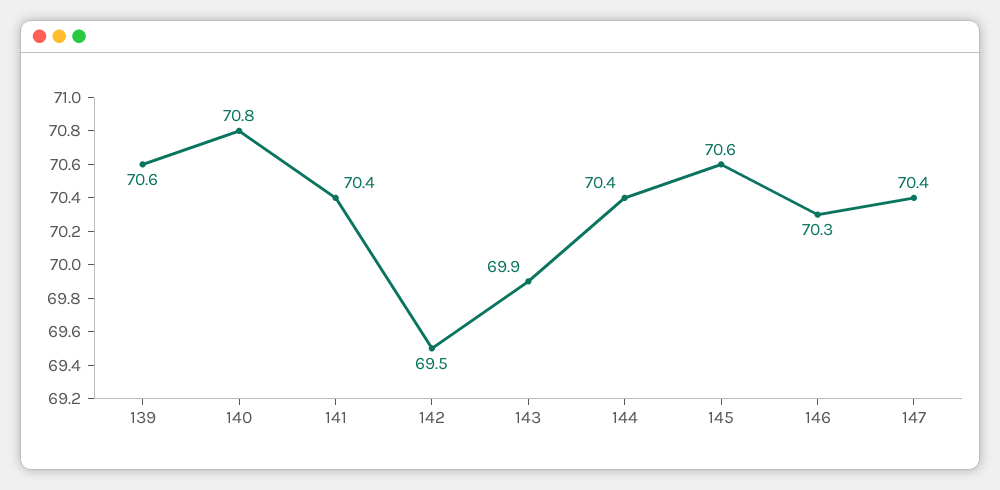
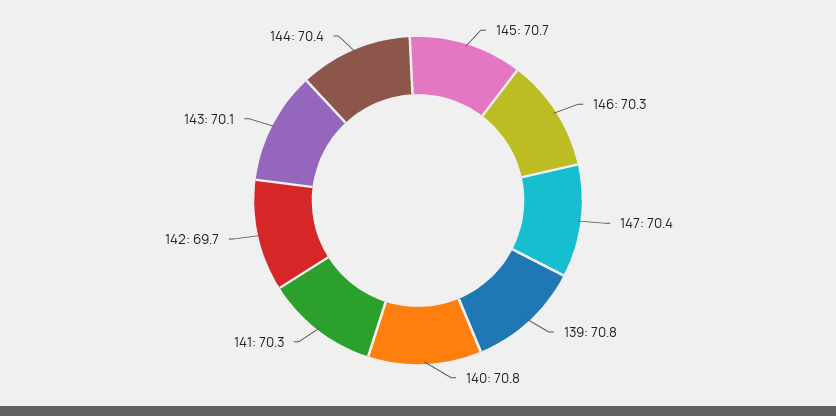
139: 70.6 -> 70.8
141: 70.4 -> 70.3
142: 69.5 -> 69.7
143: 69.9 -> 70.1
145: 70.6 -> 70.7

